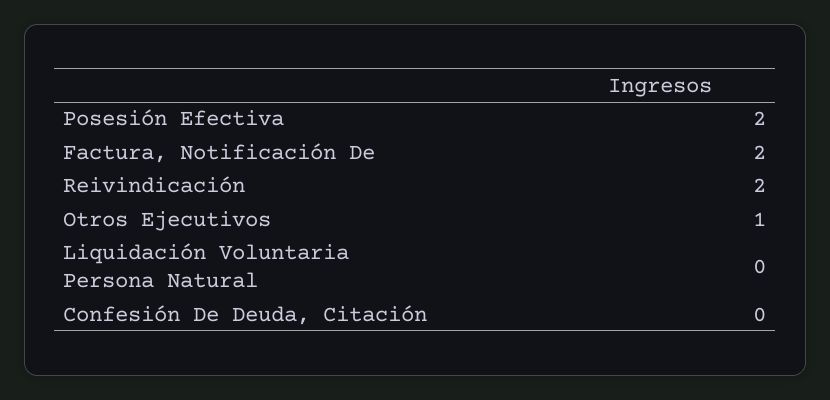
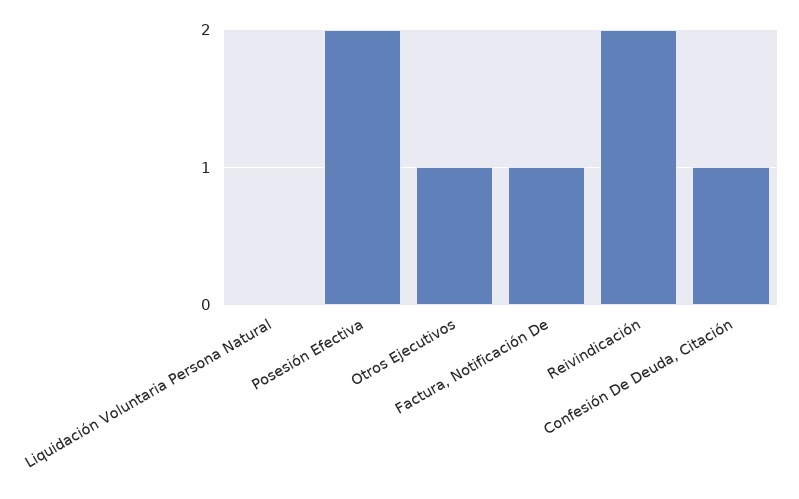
Factura, Notificación De: 2 -> 1
Confesión De Deuda, Citación: 0 -> 1

